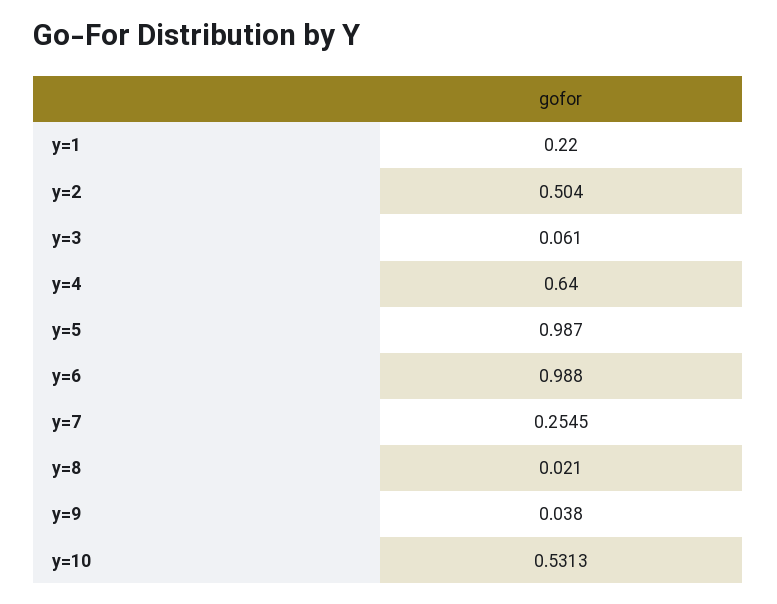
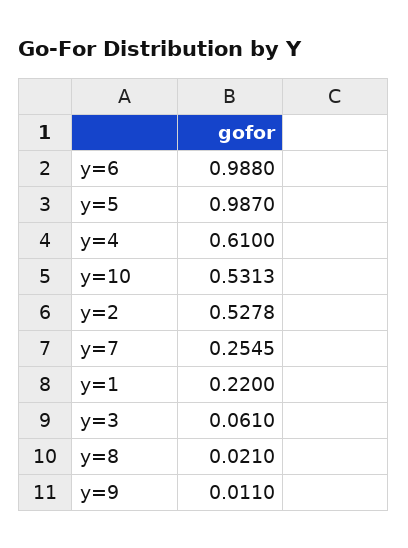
y=2: 0.504 -> 0.5278
y=4: 0.64 -> 0.61
y=9: 0.038 -> 0.011

